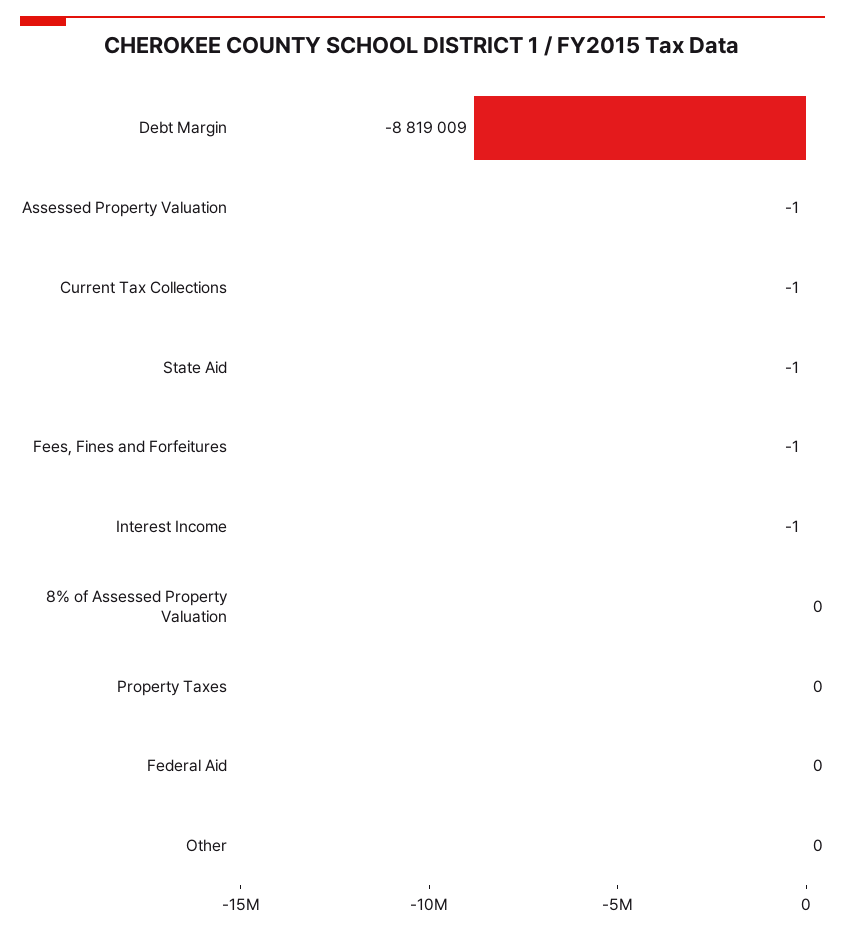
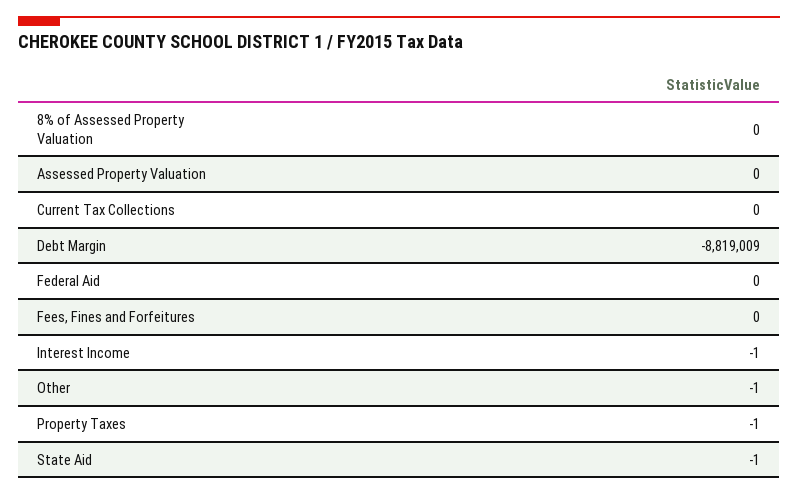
Assessed Property Valuation: -1 -> 0
Current Tax Collections: -1 -> 0
Fees, Fines and Forfeitures: -1 -> 0
Property Taxes: 0 -> -1
Other: 0 -> -1

